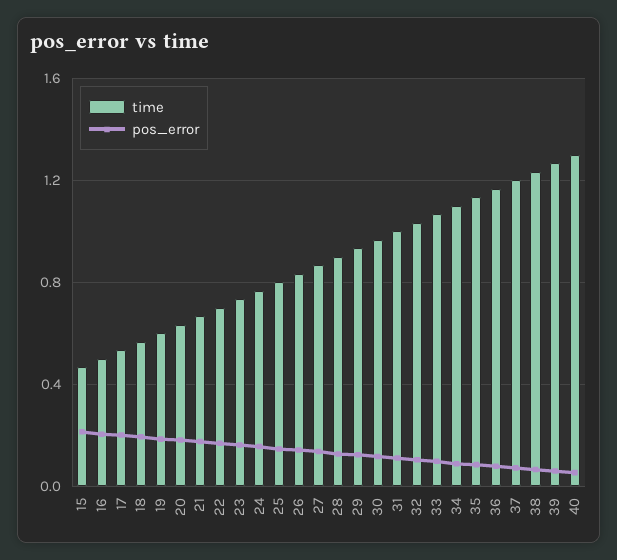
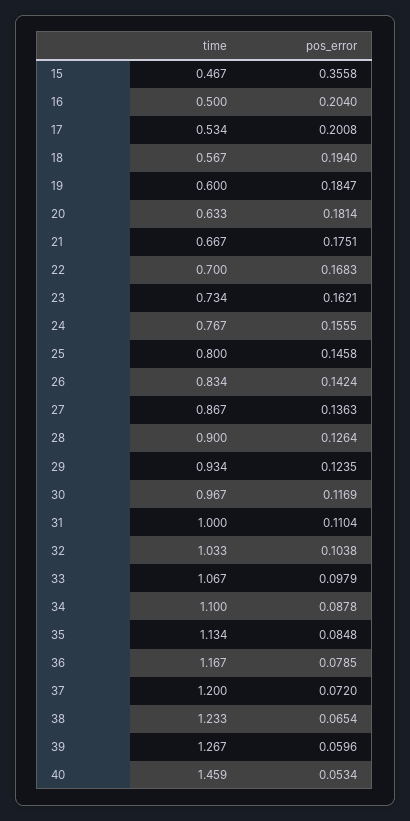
pos_error, 15: 0.2 -> 0.3558
time, 40: 1.3 -> 1.459

